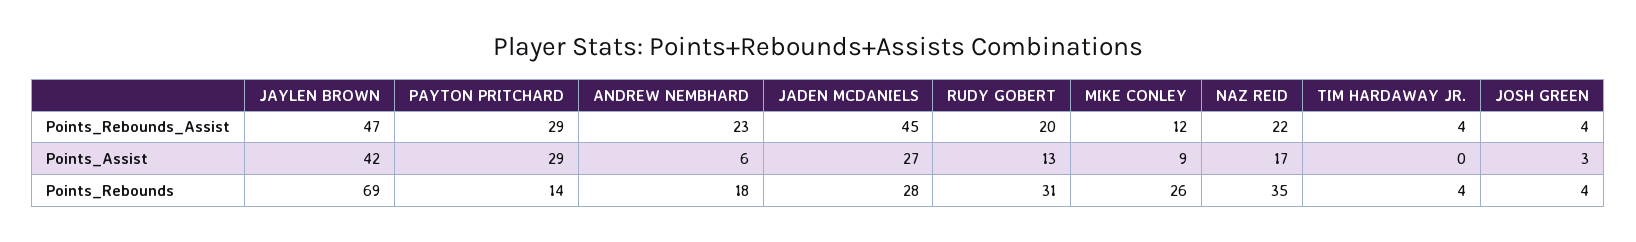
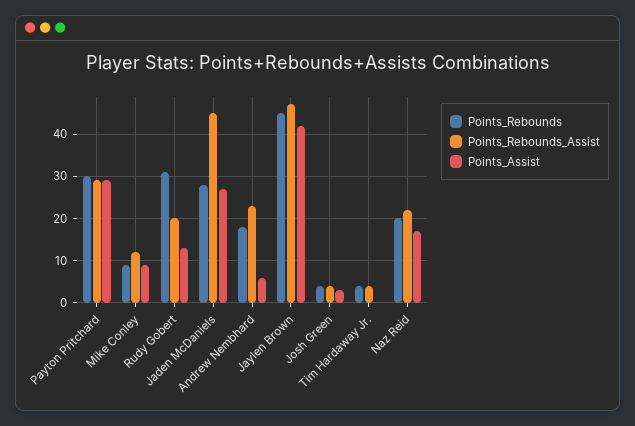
Points_Rebounds, JAYLEN BROWN: 69 -> 45
Points_Rebounds, PAYTON PRITCHARD: 14 -> 30
Points_Rebounds, MIKE CONLEY: 26 -> 10
Points_Rebounds, NAZ REID: 35 -> 20

